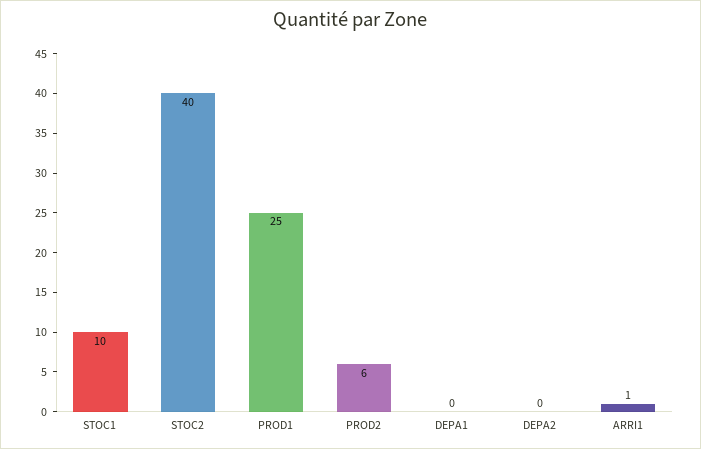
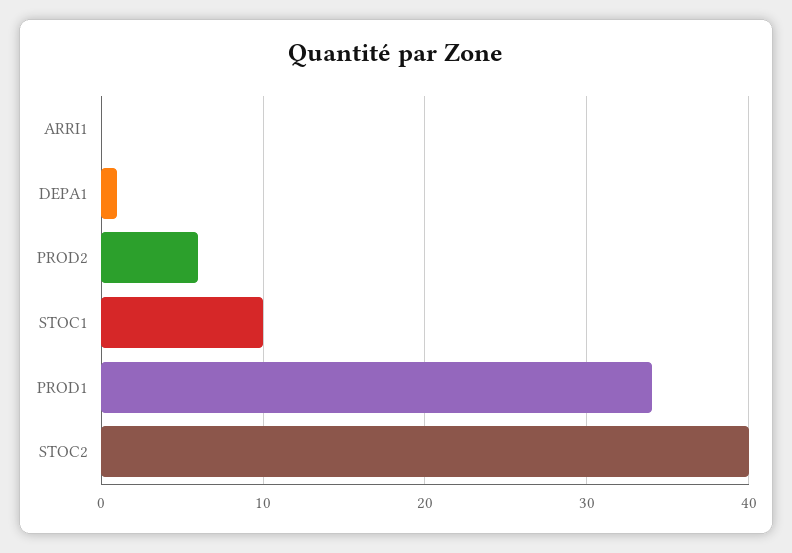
PROD1: 25 -> 34
DEPA1: 0 -> 1
DEPA2: 0 -> none
ARRI1: 1 -> 0

